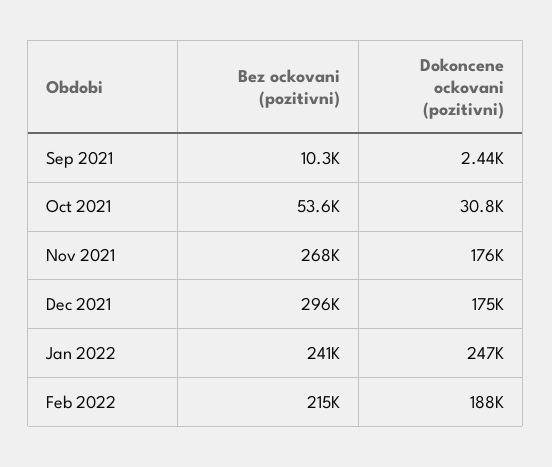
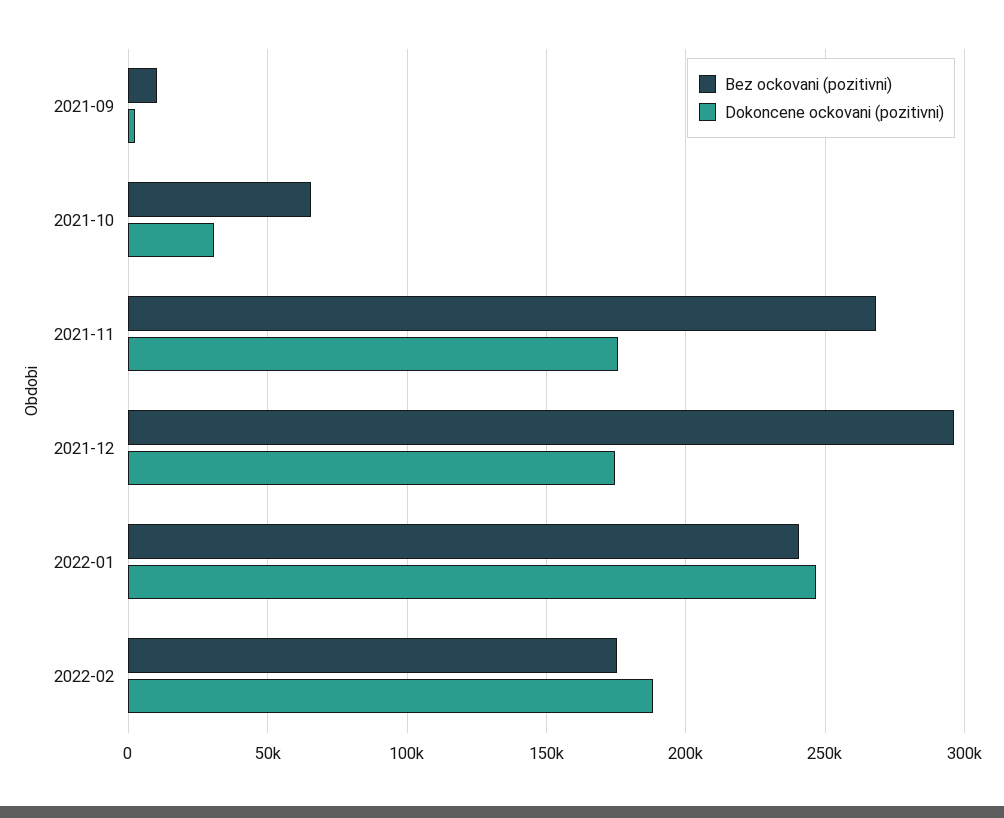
Bez ockovani (pozitivni), Oct 2021: 53600 -> 65000
Bez ockovani (pozitivni), Feb 2022: 215000 -> 175000

